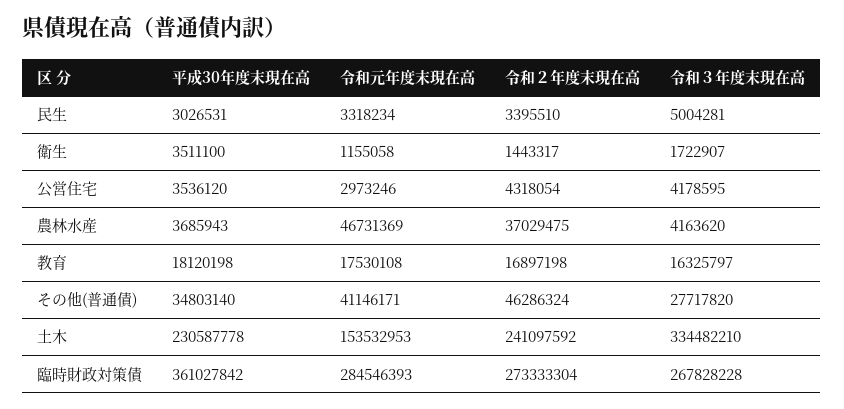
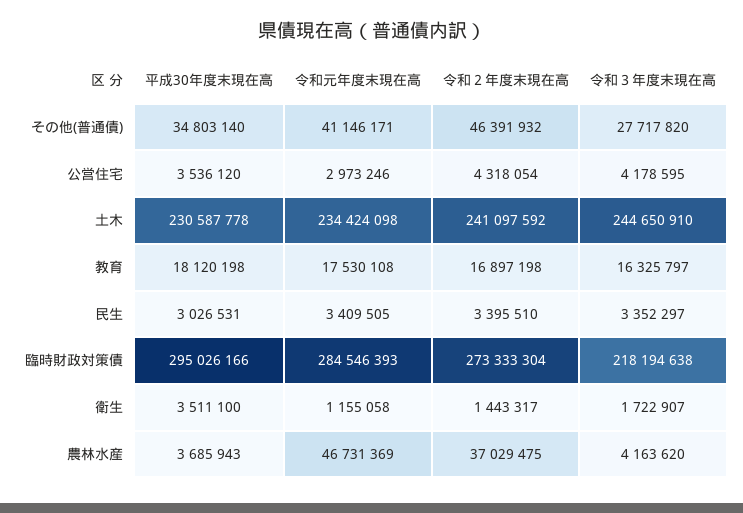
令和元年度末現在高, 民生: 3318234 -> 3409505
令和３年度末現在高, 民生: 5004281 -> 3352297
令和２年度末現在高, その他(普通債): 46286324 -> 46391932
令和元年度末現在高, 土木: 153532953 -> 234424098
令和３年度末現在高, 土木: 334482210 -> 244650910
平成30年度末現在高, 臨時財政対策債: 361027842 -> 295026166
令和３年度末現在高, 臨時財政対策債: 267828228 -> 218194638

